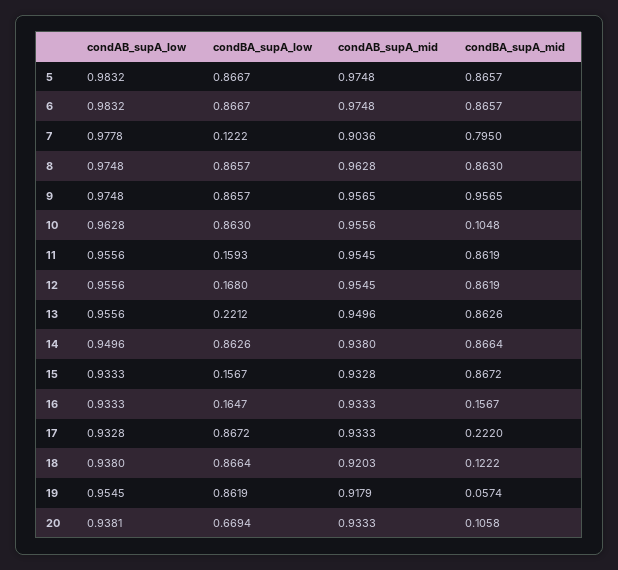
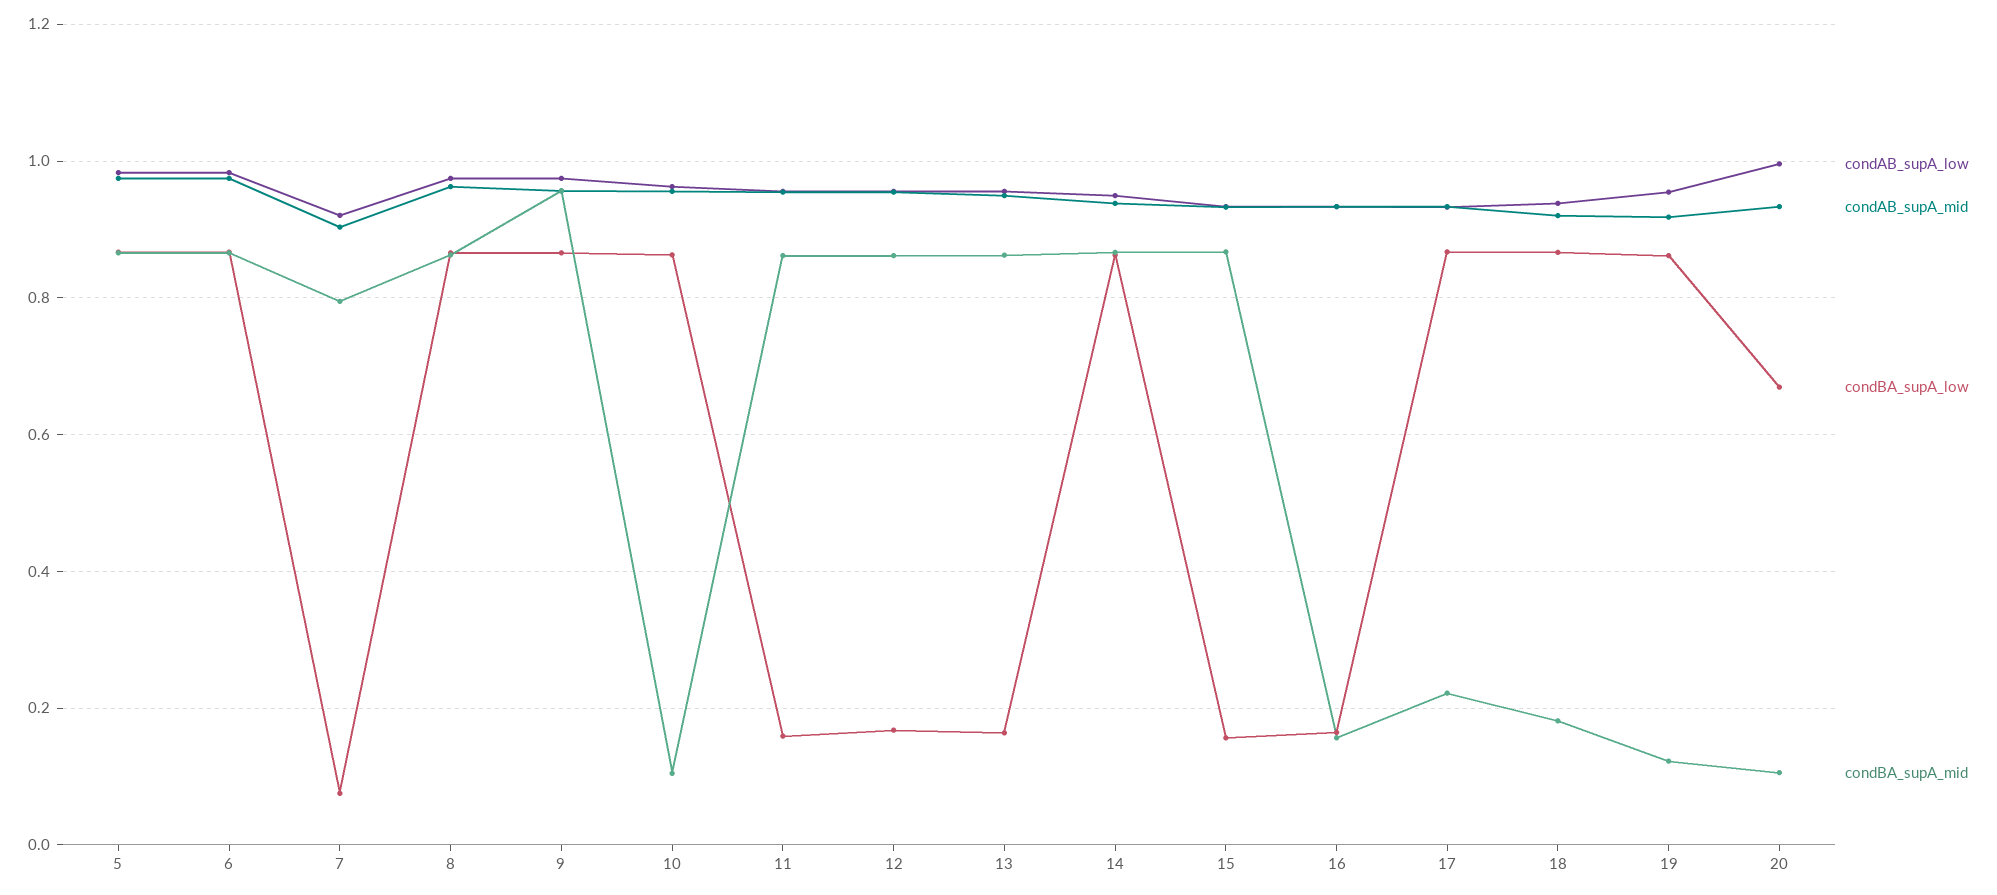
condAB_supA_low, 7: 0.9778 -> 0.92
condBA_supA_low, 7: 0.1222 -> 0.08
condBA_supA_low, 13: 0.2212 -> 0.16
condBA_supA_mid, 18: 0.1222 -> 0.18
condBA_supA_mid, 19: 0.0574 -> 0.12
condAB_supA_low, 20: 0.9381 -> 1

